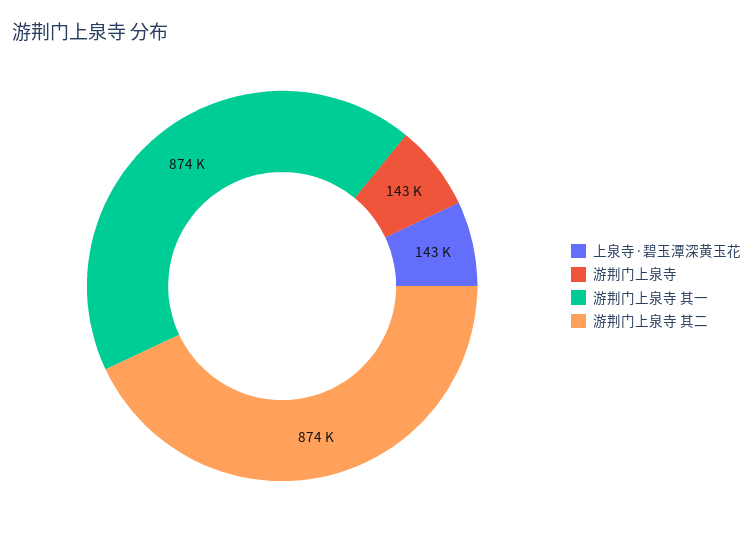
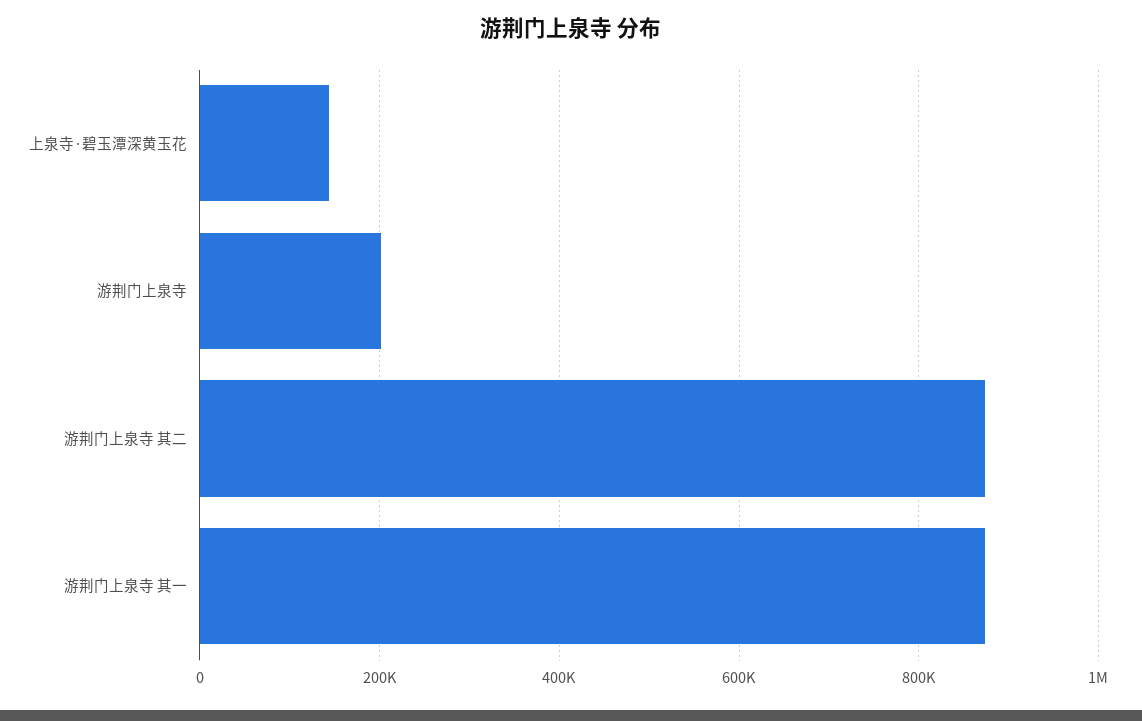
游荆门上泉寺: 143000 -> 200000

